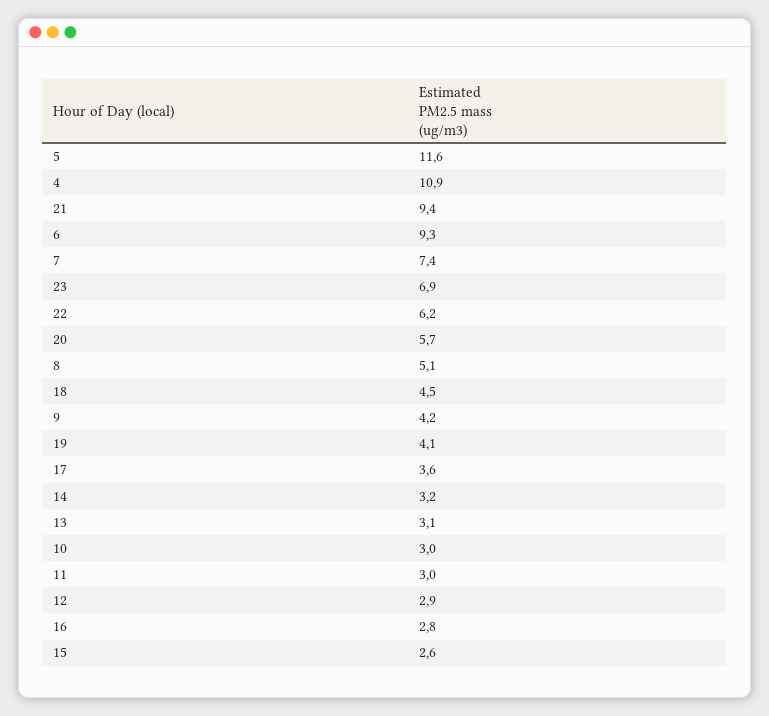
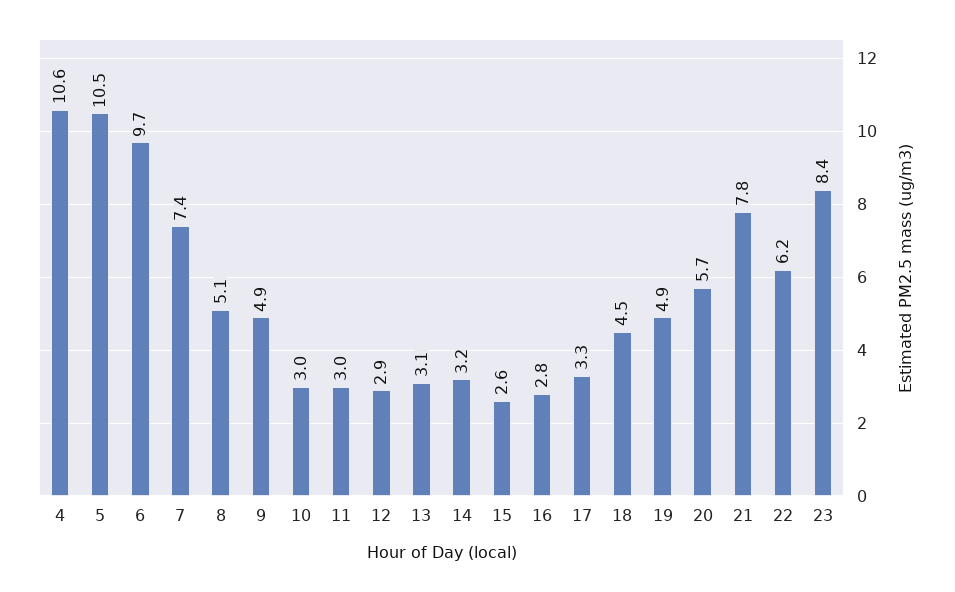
5: 11.6 -> 10.5
4: 10.9 -> 10.6
21: 9.4 -> 7.8
6: 9.3 -> 9.7
23: 6.9 -> 8.4
9: 4.2 -> 4.9
19: 4.1 -> 4.9
17: 3.6 -> 3.3

